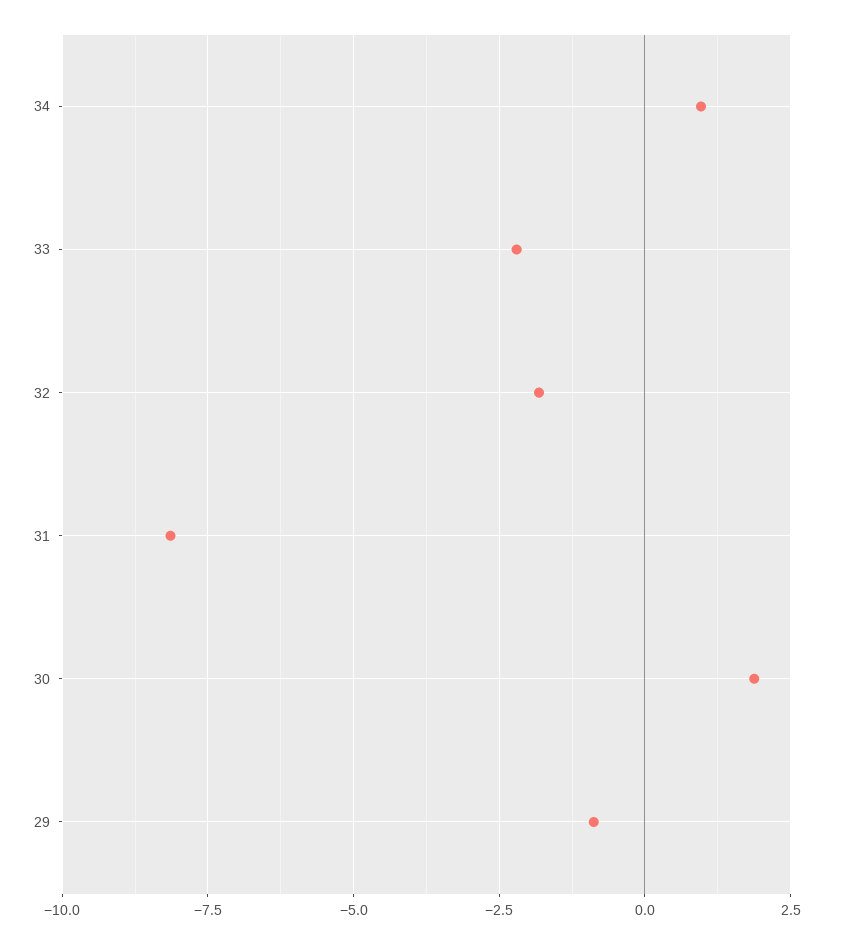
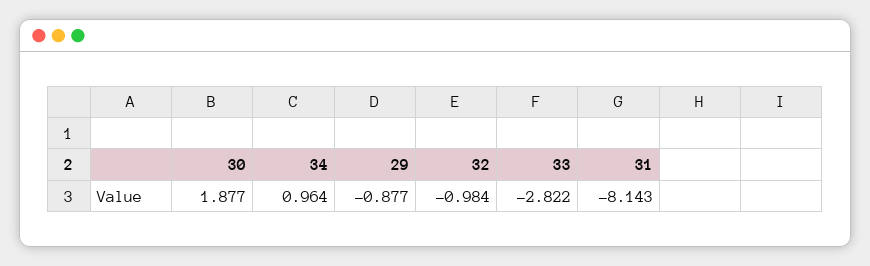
33: -2.25 -> -2.822
32: -1.75 -> -0.984

